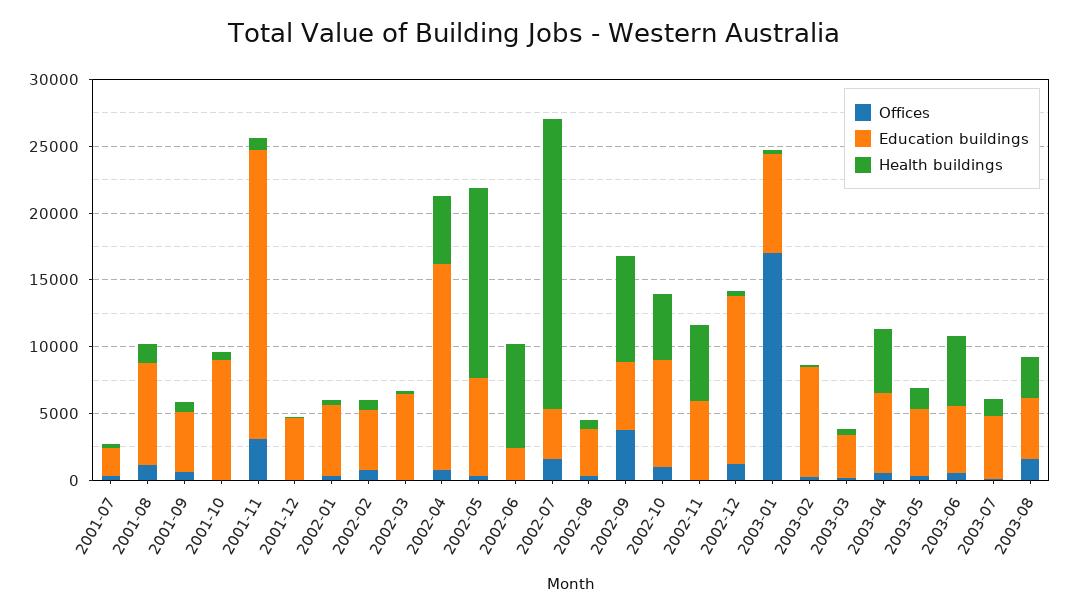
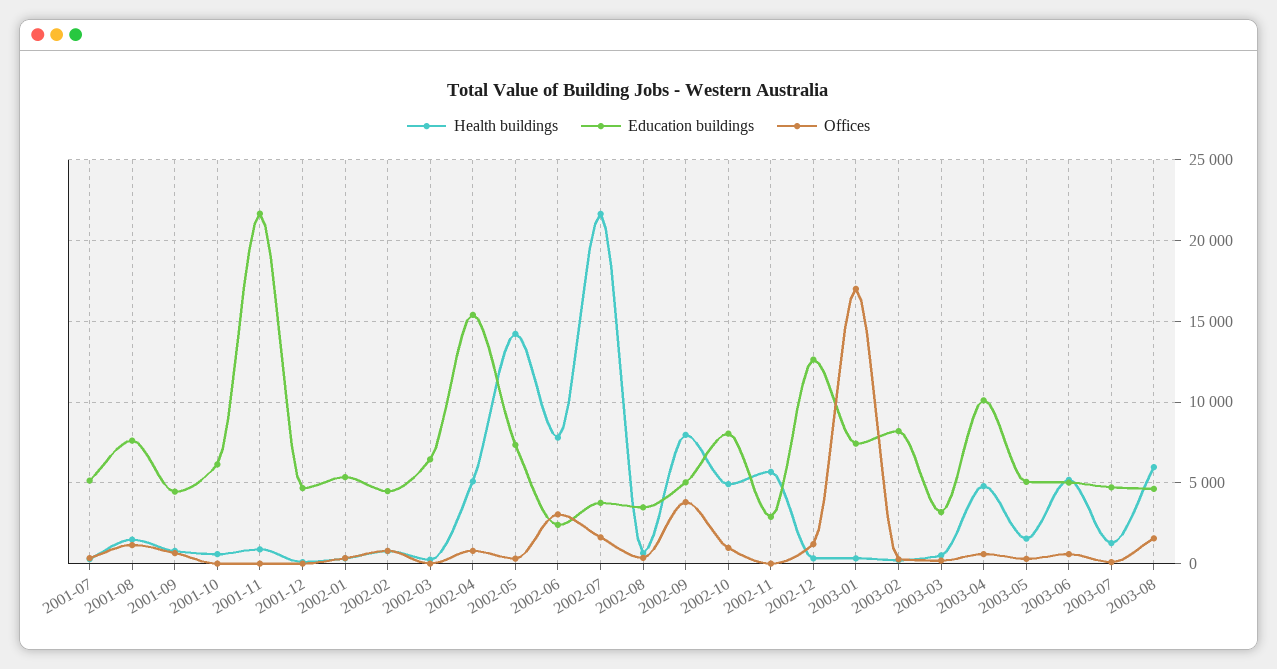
Education buildings, 2001-07: 2000 -> 5000
Education buildings, 2001-10: 9000 -> 6000
Offices, 2001-11: 3000 -> 0
Offices, 2002-06: 0 -> 3000
Education buildings, 2002-11: 6000 -> 3000
Education buildings, 2003-04: 6000 -> 10000
Health buildings, 2003-08: 3000 -> 6000

